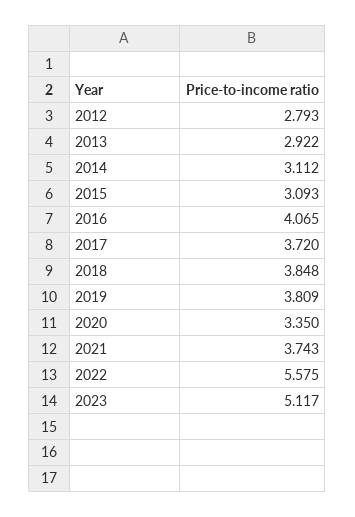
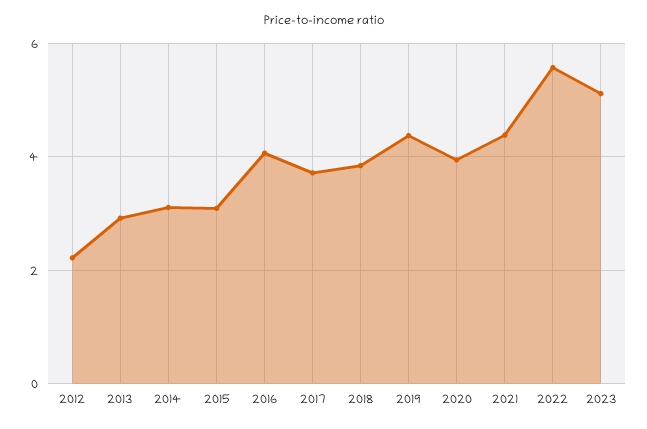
2012: 2.793 -> 2.2
2019: 3.809 -> 4.4
2020: 3.35 -> 4
2021: 3.743 -> 4.4

